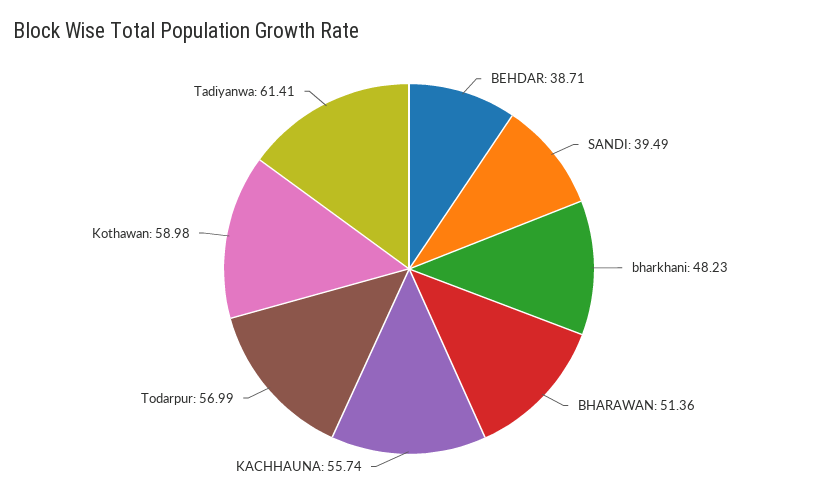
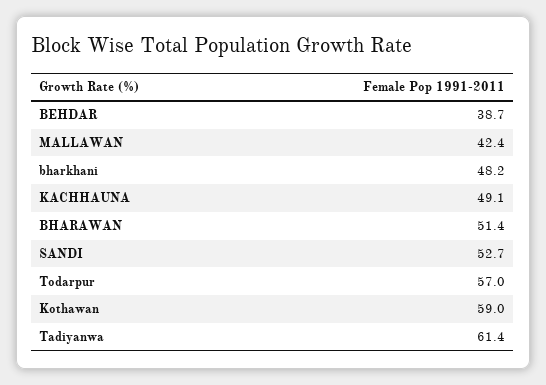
SANDI: 39.49 -> 52.7
KACHHAUNA: 55.74 -> 49.1
MALLAWAN: none -> 42.4

